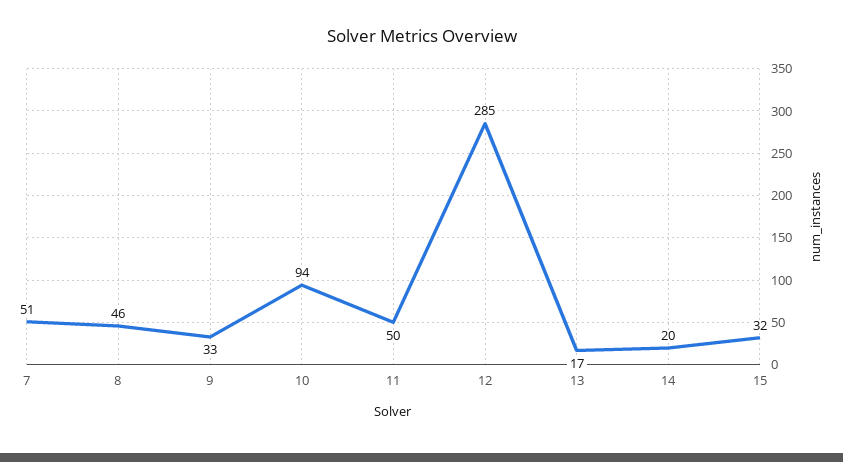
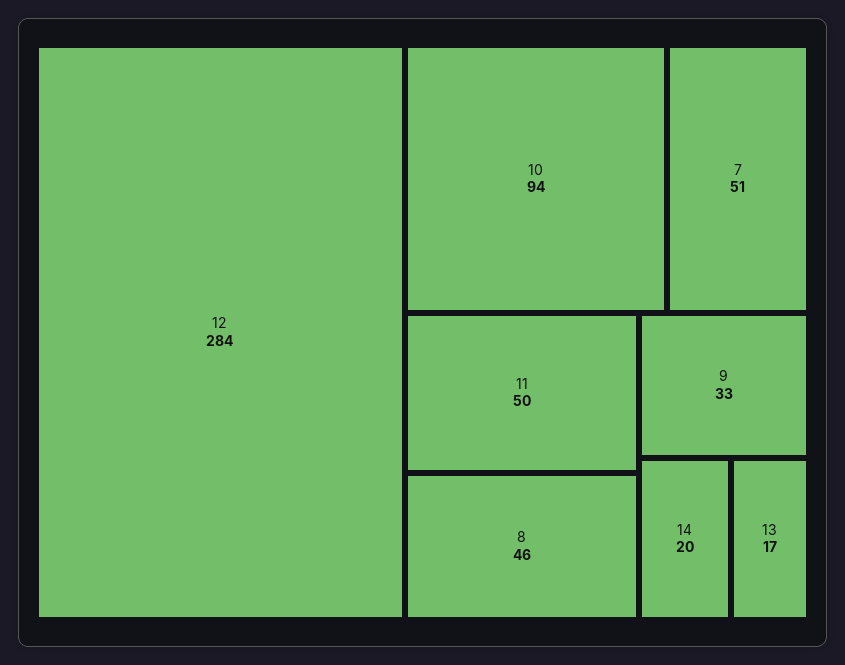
12: 285 -> 284
15: 32 -> none

